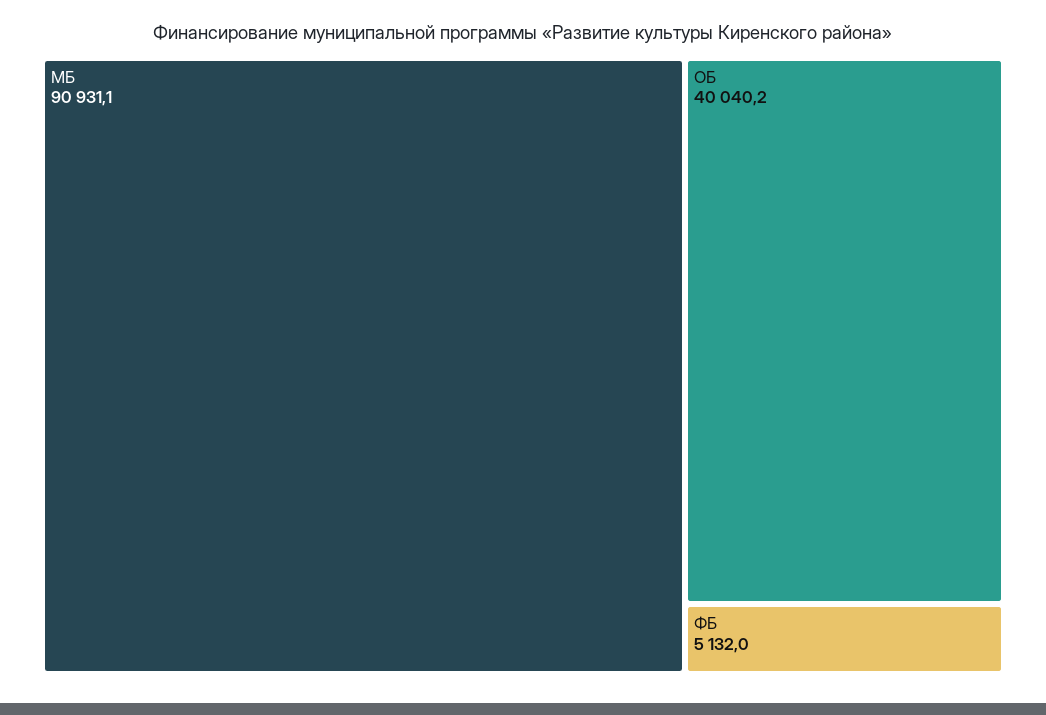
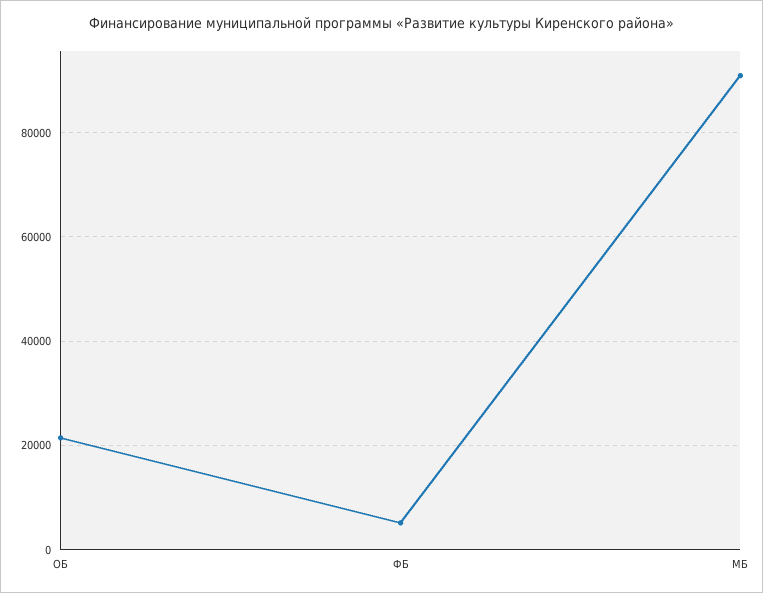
ОБ: 40040.2 -> 22000

